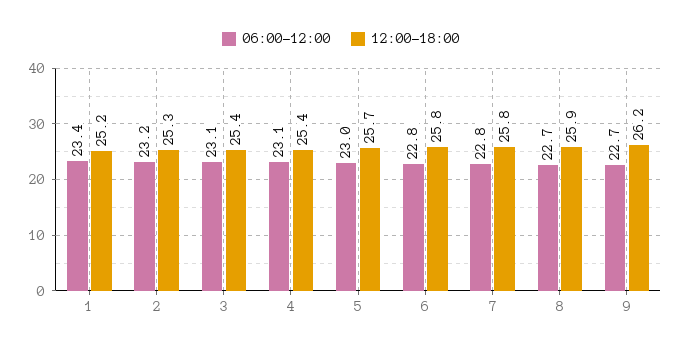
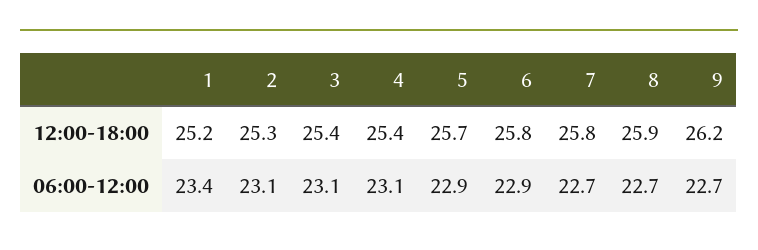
06:00-12:00, 2: 23.2 -> 23.1
06:00-12:00, 5: 23 -> 22.9
06:00-12:00, 6: 22.8 -> 22.9
06:00-12:00, 7: 22.8 -> 22.7

